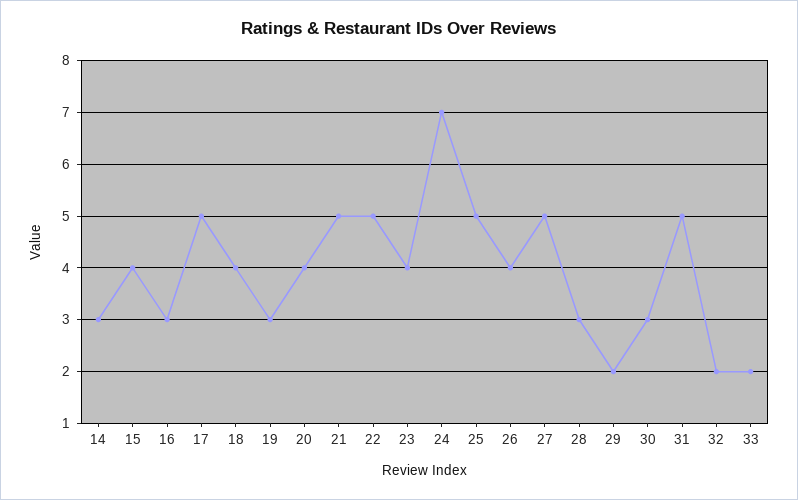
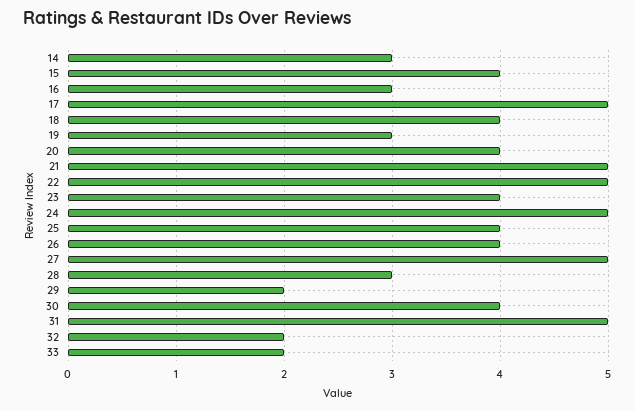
24: 7 -> 5
25: 5 -> 4
30: 3 -> 4

